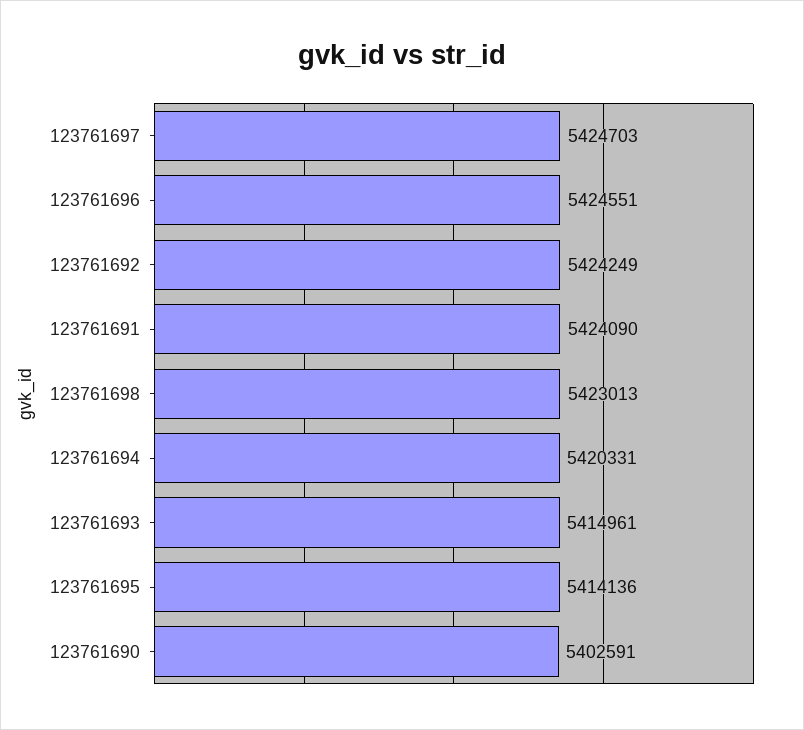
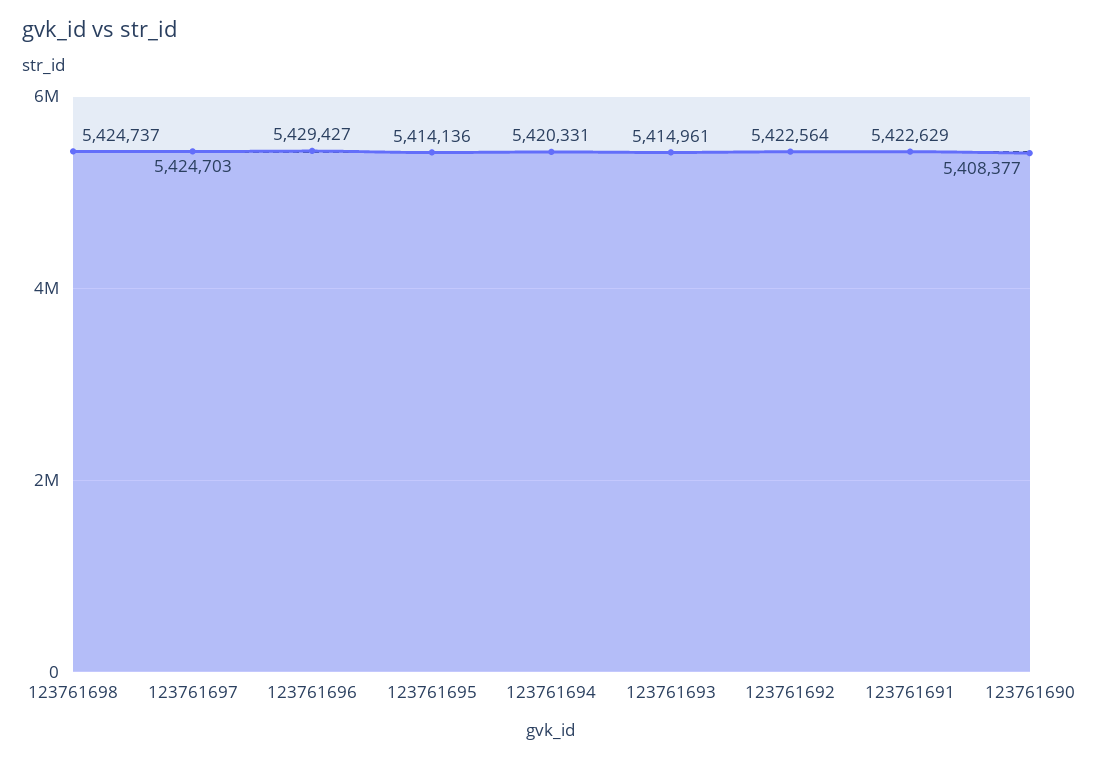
123761696: 5424551 -> 5429427
123761692: 5424249 -> 5422564
123761691: 5424090 -> 5422629
123761698: 5423013 -> 5424737
123761690: 5402591 -> 5408377

